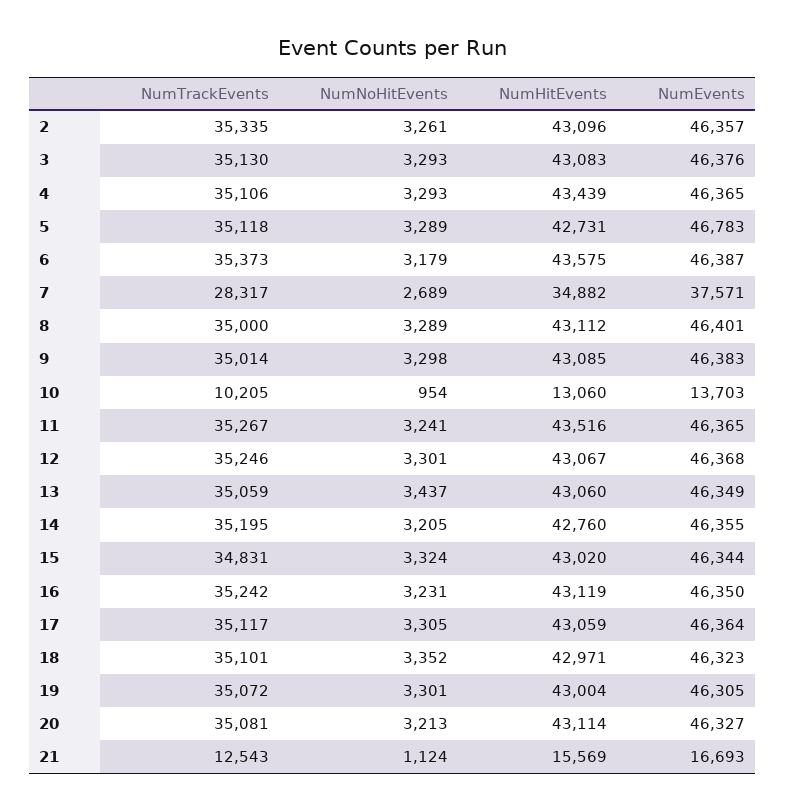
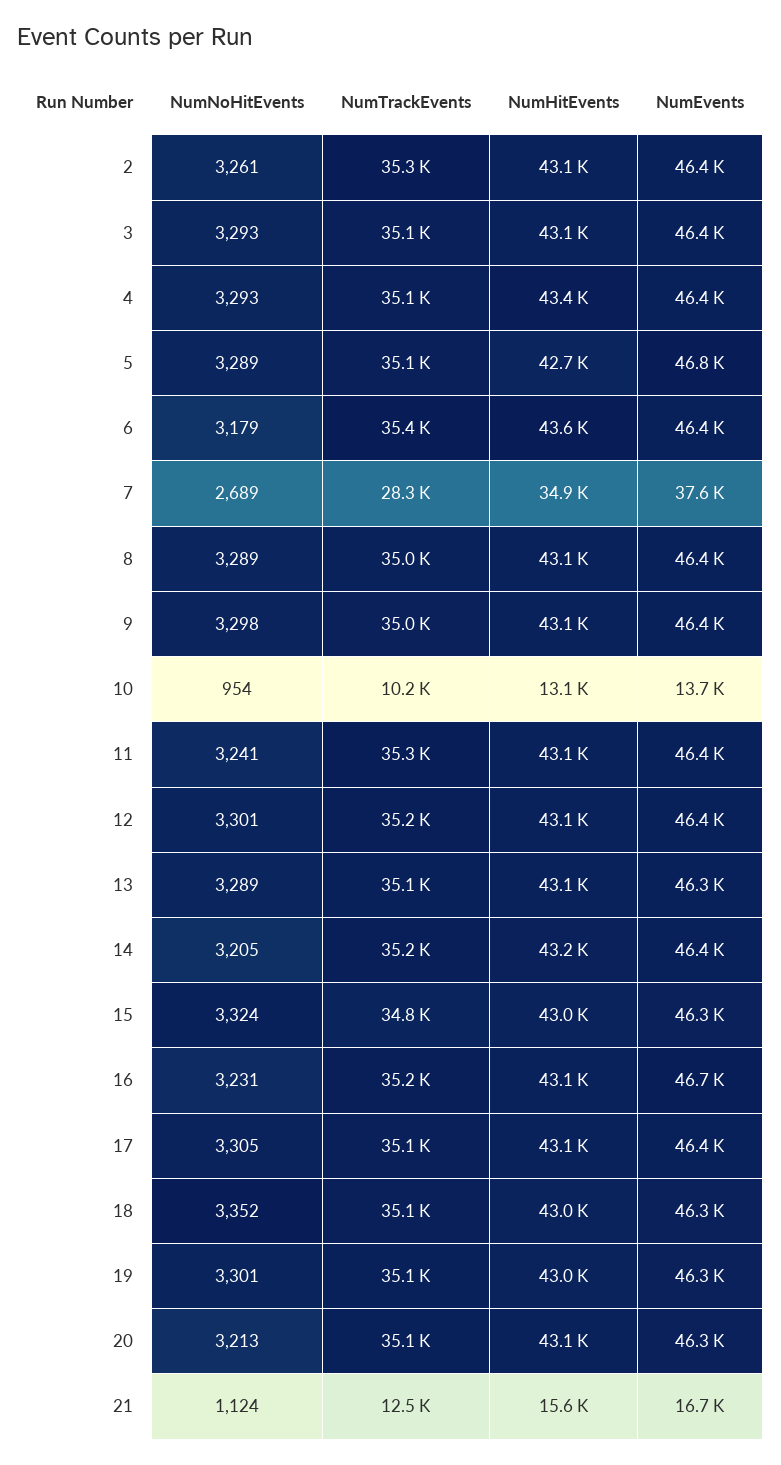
NumHitEvents, 11: 43516 -> 43100
NumNoHitEvents, 13: 3437 -> 3289
NumHitEvents, 14: 42760 -> 43200
NumEvents, 16: 46350 -> 46700

